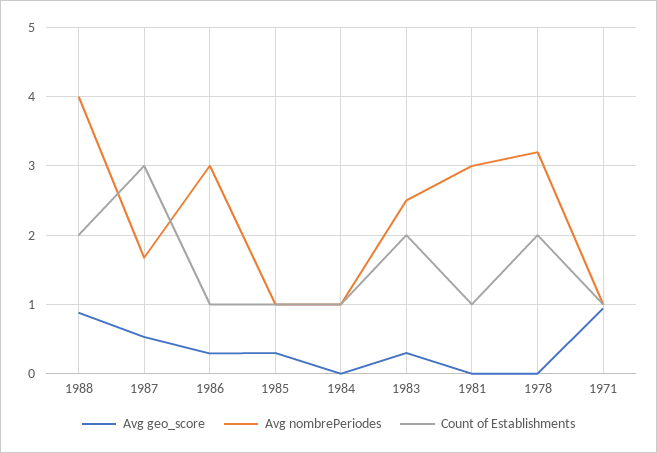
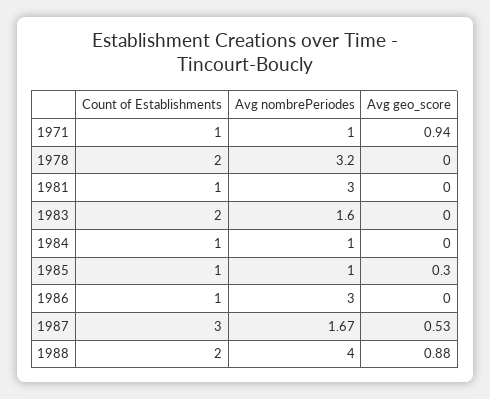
Avg geo_score, 1986: 0.3 -> 0
Avg geo_score, 1983: 0.3 -> 0
Avg nombrePeriodes, 1983: 2.5 -> 1.6

